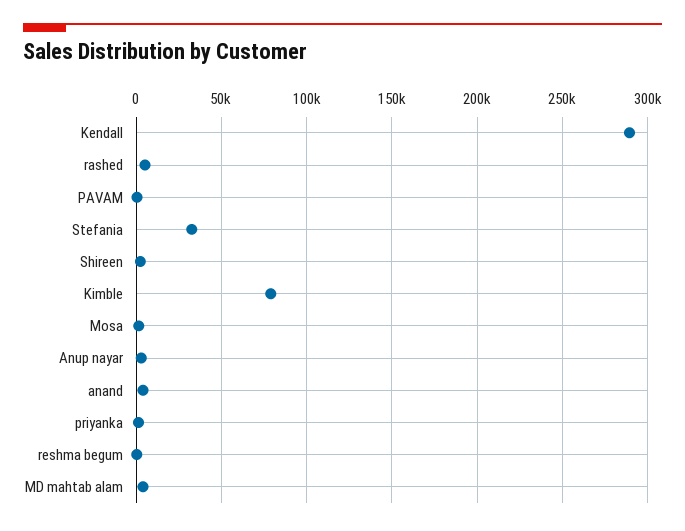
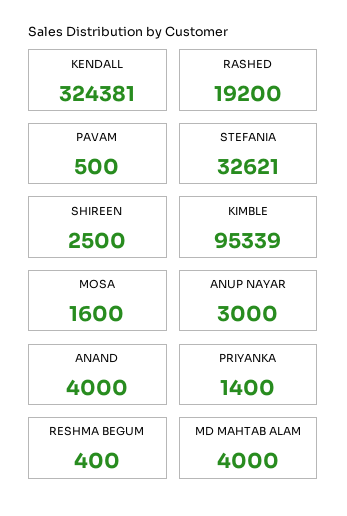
Kendall: 290000 -> 324381
rashed: 5000 -> 19200
Kimble: 80000 -> 95339

